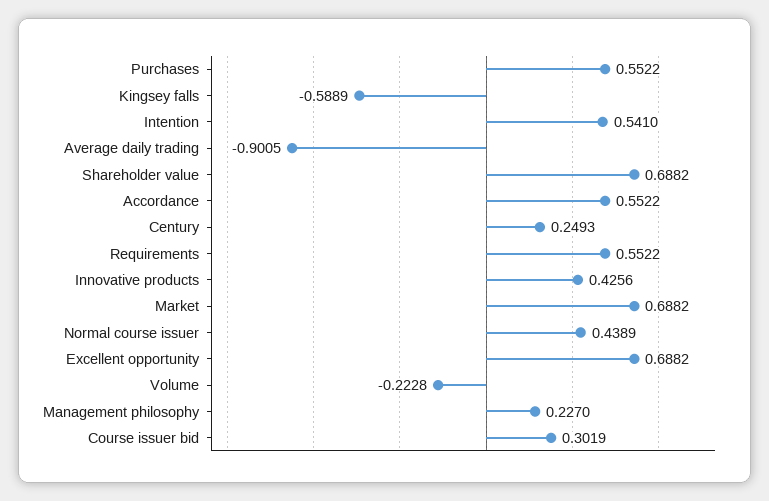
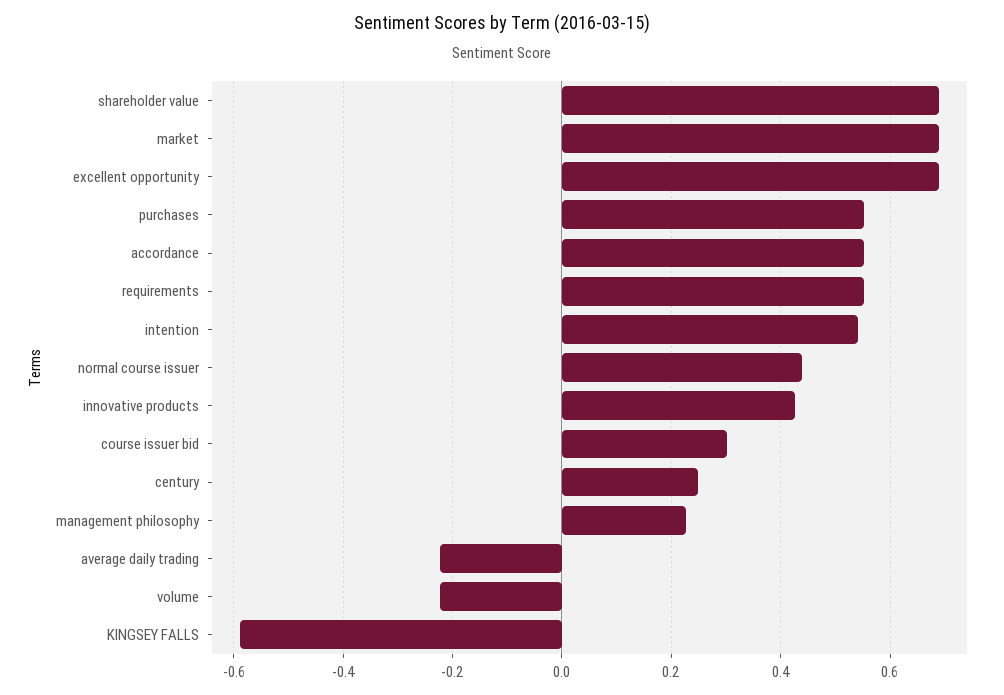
Average daily trading: -0.9005 -> -0.22

